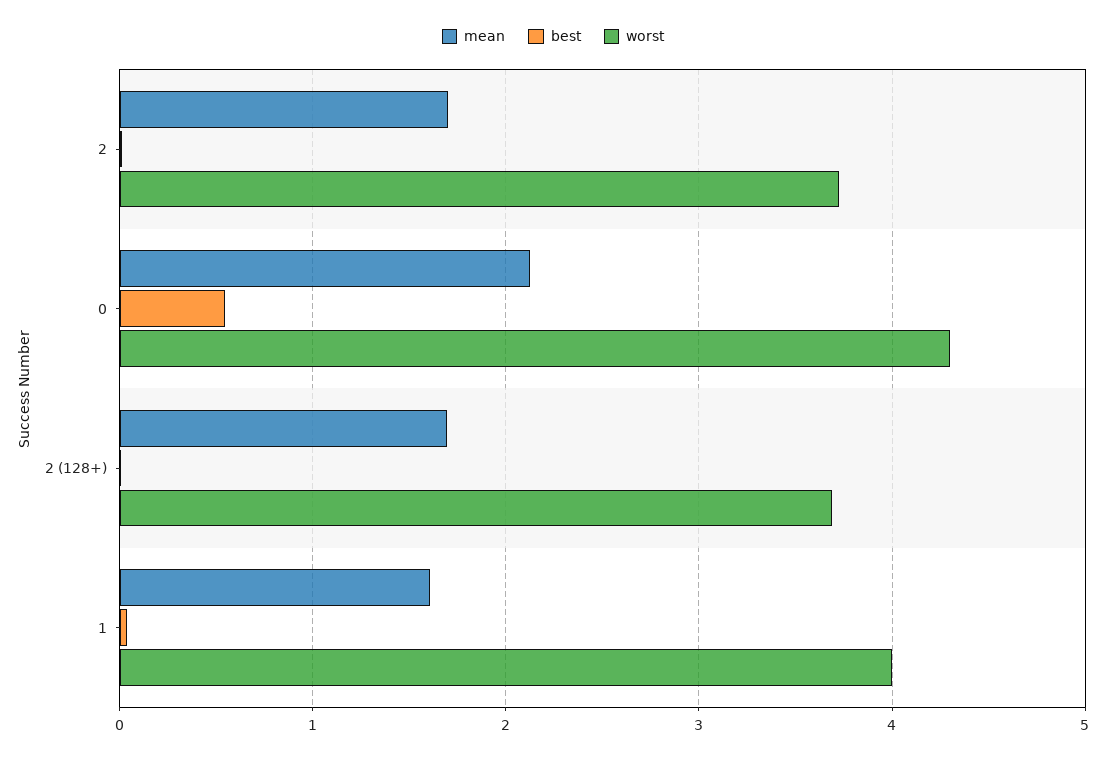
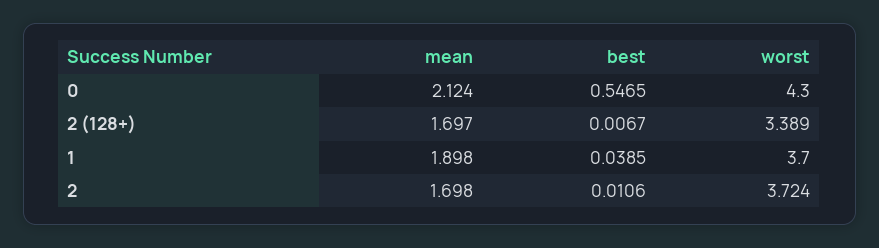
worst, 2 (128+): 3.7 -> 3.389
mean, 1: 1.6 -> 1.898
worst, 1: 4 -> 3.7

